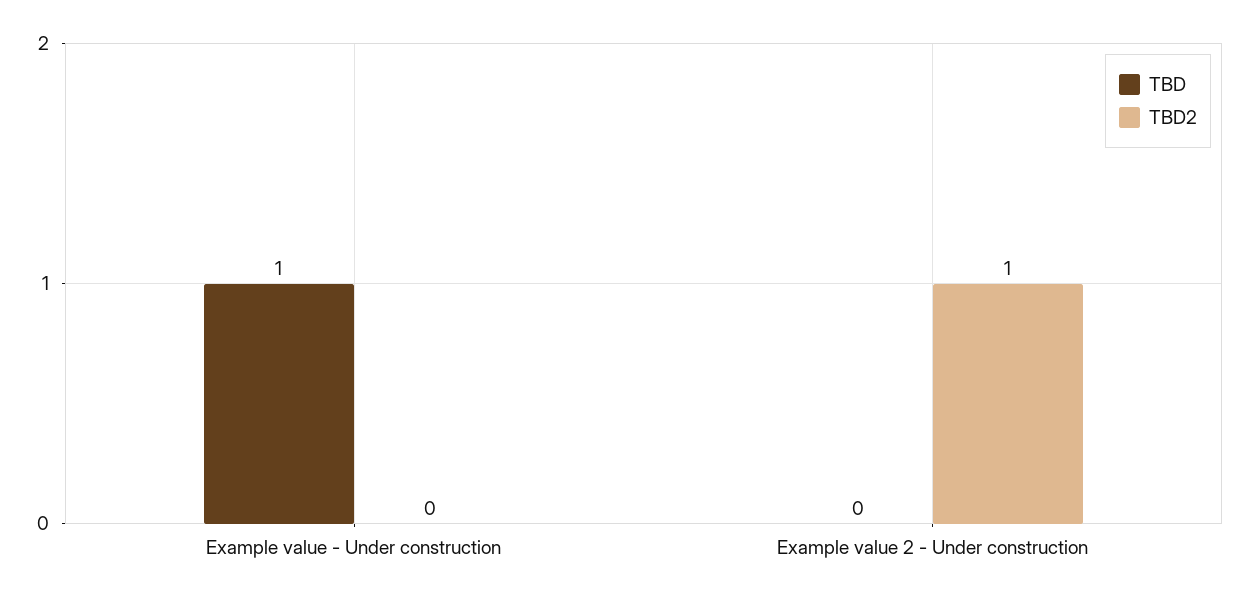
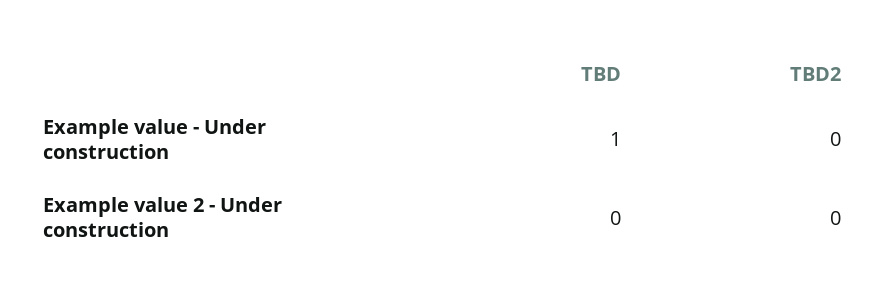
TBD2, Example value 2 - Under construction: 1 -> 0

